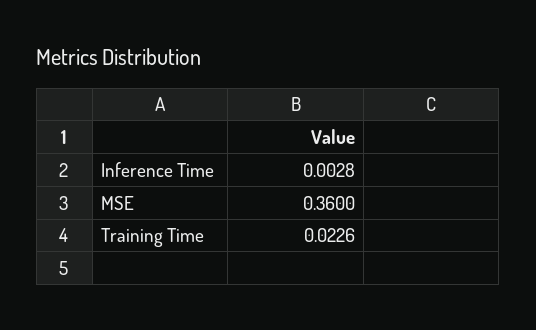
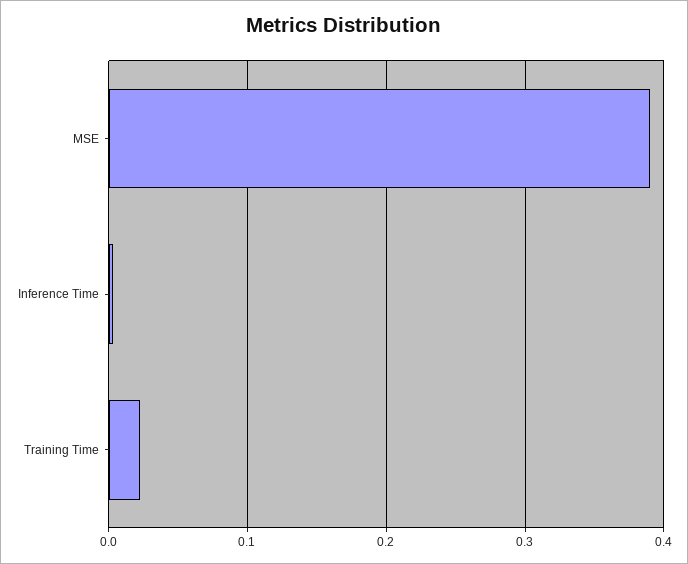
MSE: 0.36 -> 0.39

